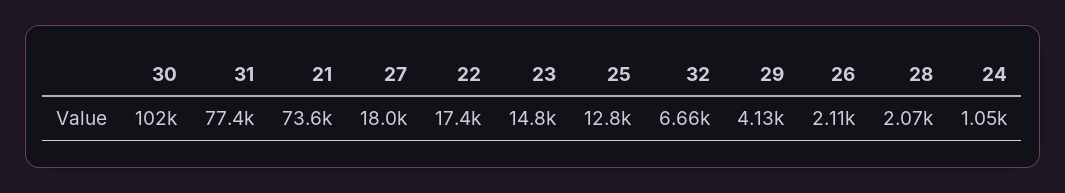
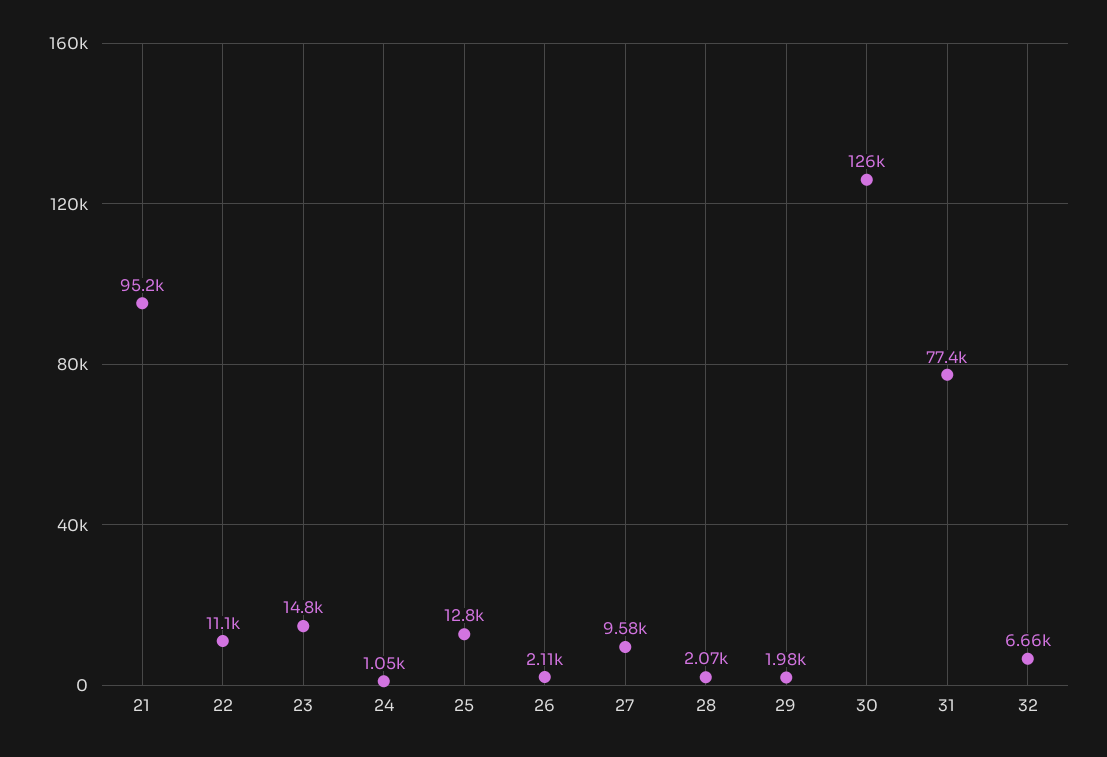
30: 102000 -> 126000
21: 73600 -> 95200
27: 18000 -> 9580
22: 17400 -> 11100
29: 4130 -> 1980

